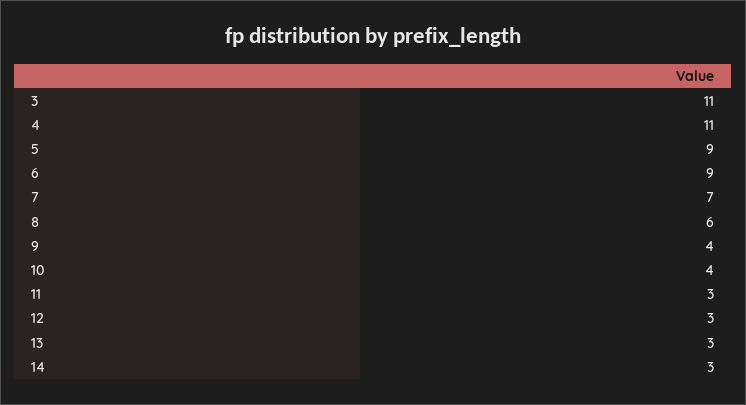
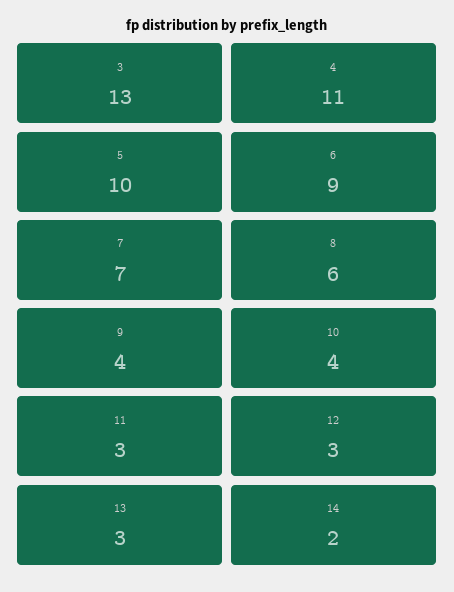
3: 11 -> 13
5: 9 -> 10
14: 3 -> 2

